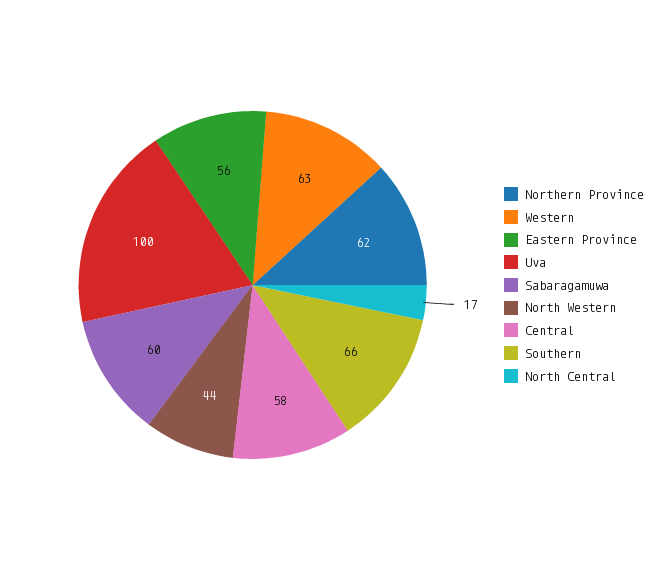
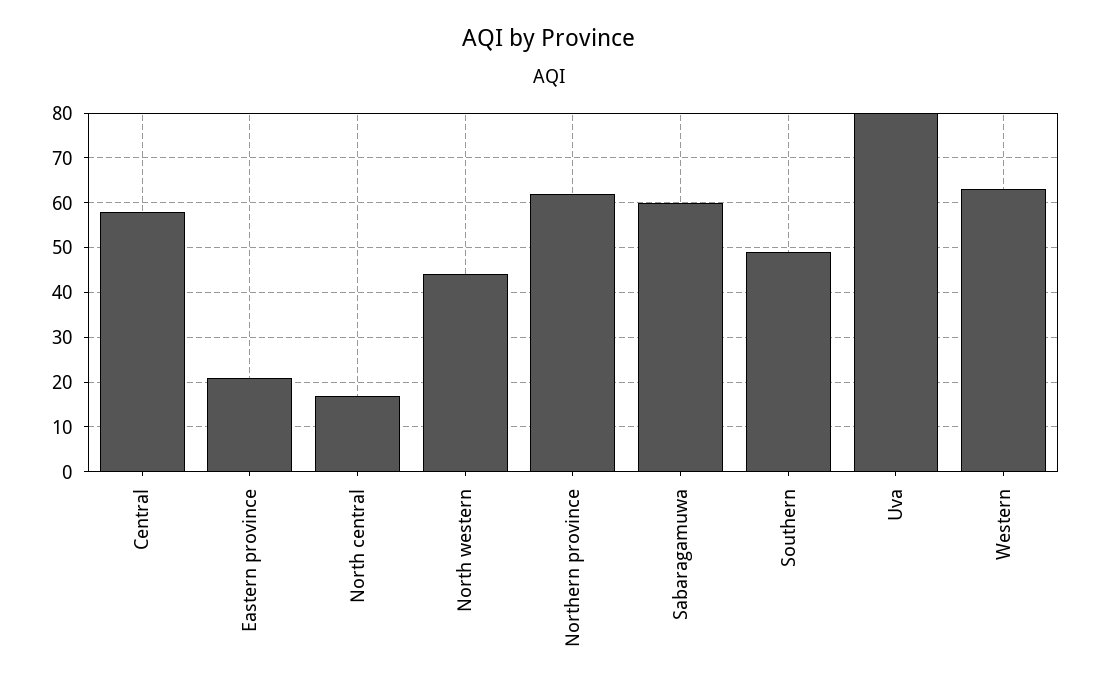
Eastern Province: 56 -> 20
Uva: 100 -> 80
Southern: 66 -> 50

